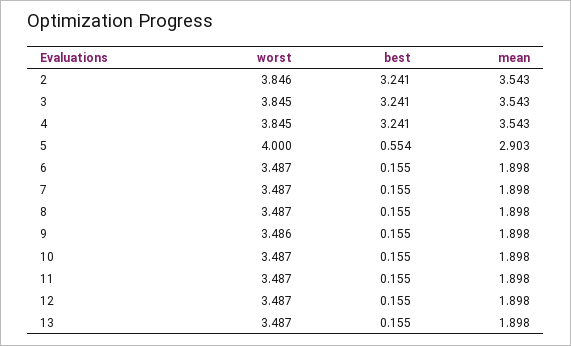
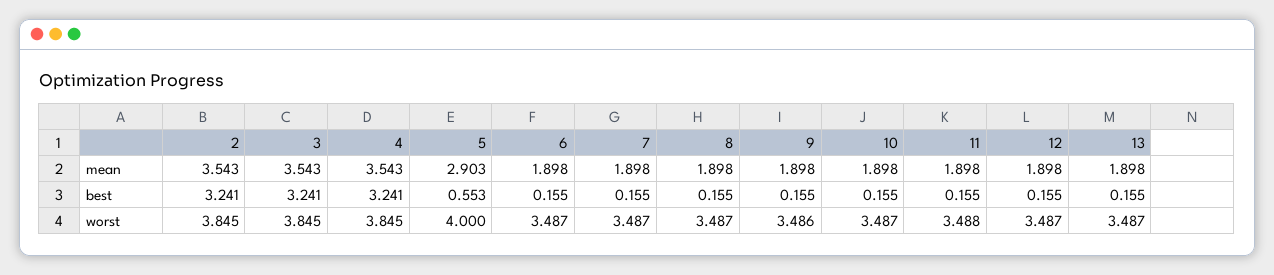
worst, 2: 3.846 -> 3.845
best, 5: 0.554 -> 0.553
worst, 11: 3.487 -> 3.488

